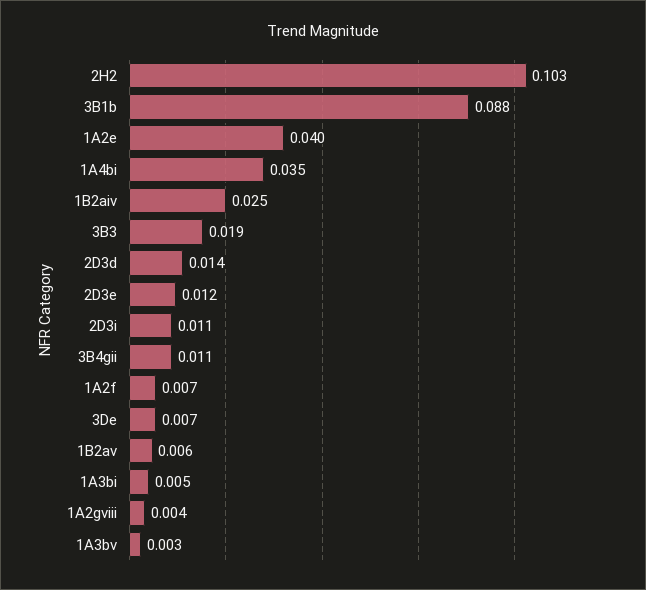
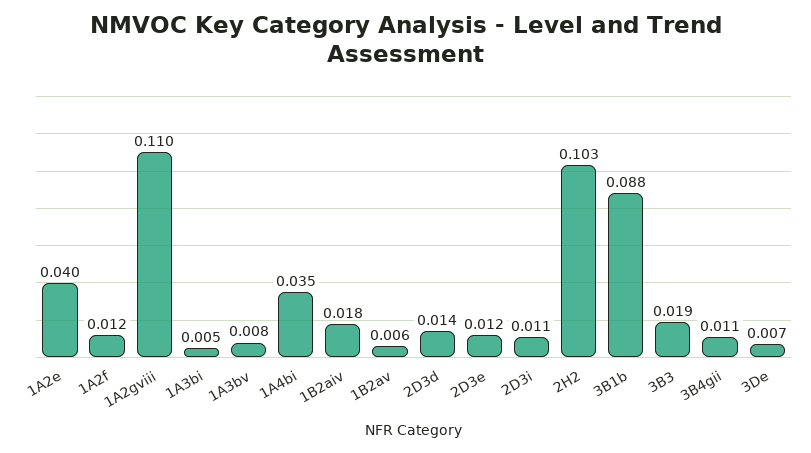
1B2aiv: 0.025 -> 0.018
1A2f: 0.007 -> 0.012
1A2gviii: 0.004 -> 0.11
1A3bv: 0.003 -> 0.008

